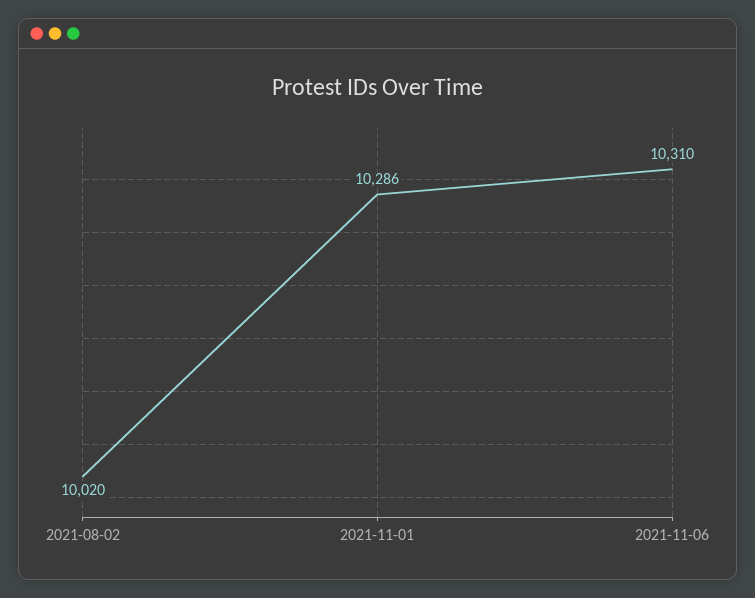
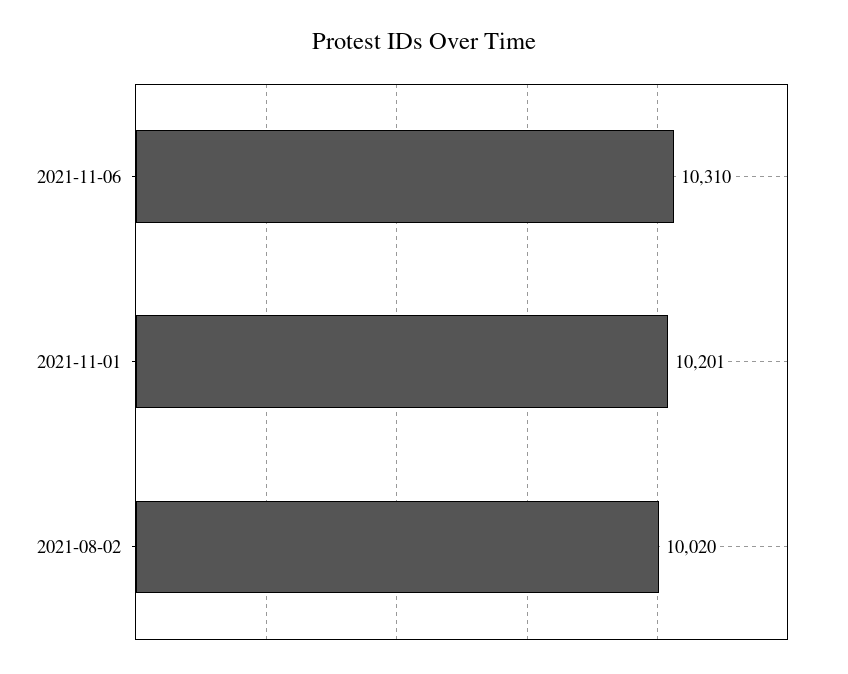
2021-11-01: 10286 -> 10201

